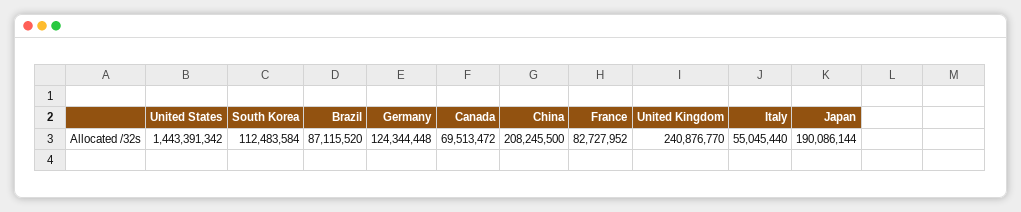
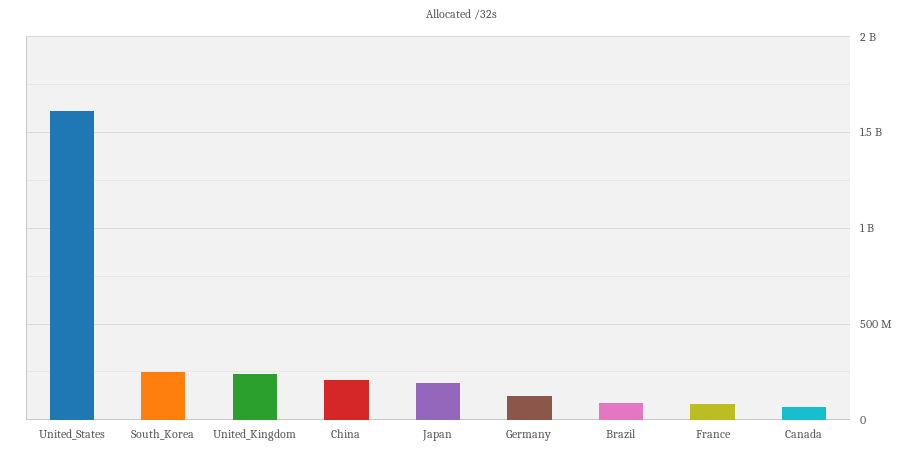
United States: 1443391342 -> 1600000000
South Korea: 112483584 -> 250000000
Italy: 55045440 -> none

